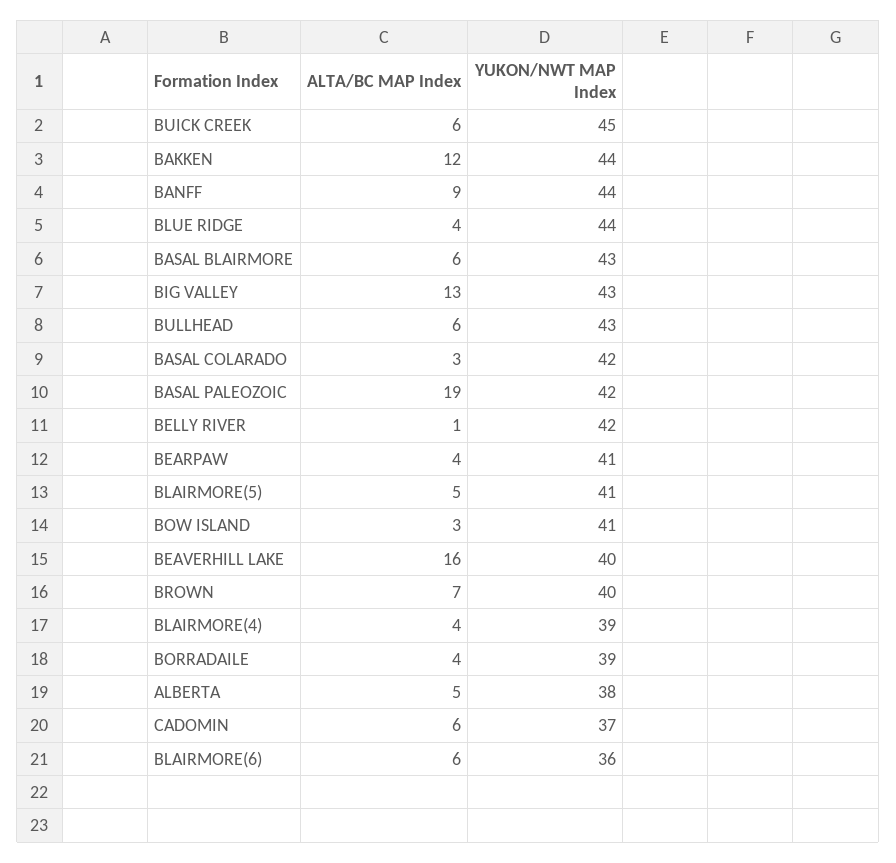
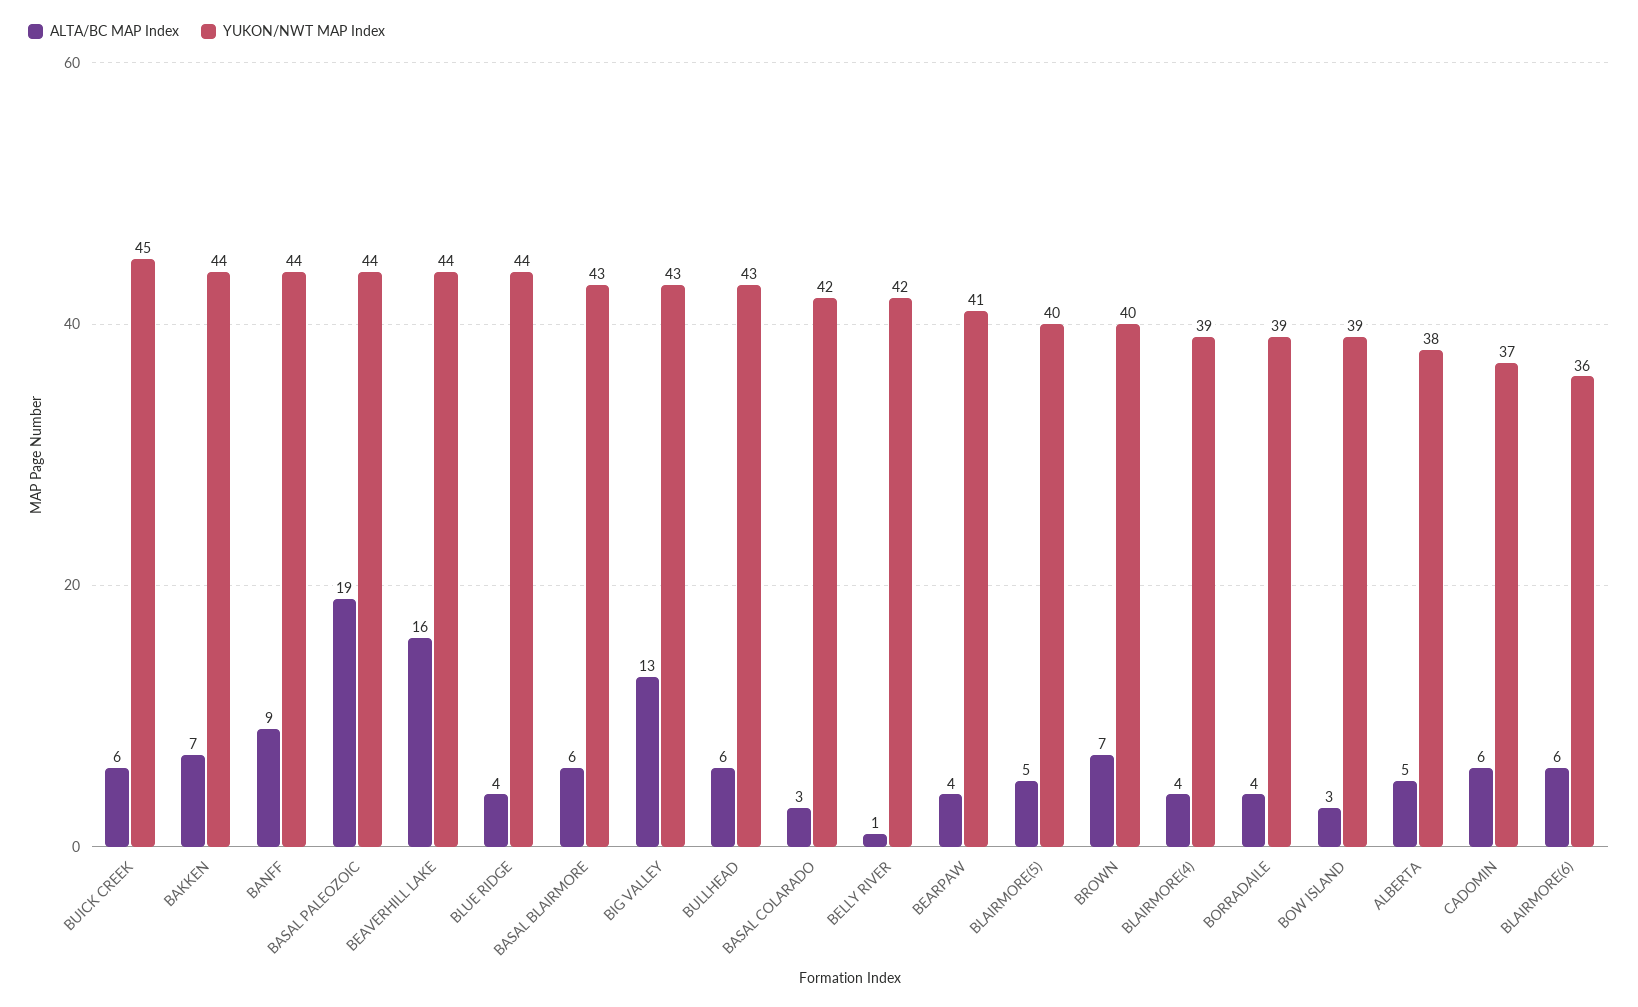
ALTA/BC MAP Index, BAKKEN: 12 -> 7
YUKON/NWT MAP Index, BASAL PALEOZOIC: 42 -> 44
YUKON/NWT MAP Index, BLAIRMORE(5): 41 -> 40
YUKON/NWT MAP Index, BOW ISLAND: 41 -> 39
YUKON/NWT MAP Index, BEAVERHILL LAKE: 40 -> 44

